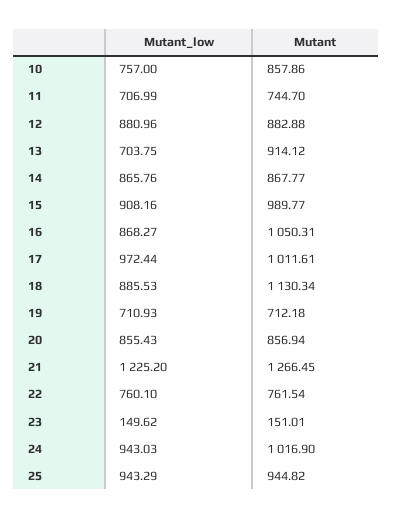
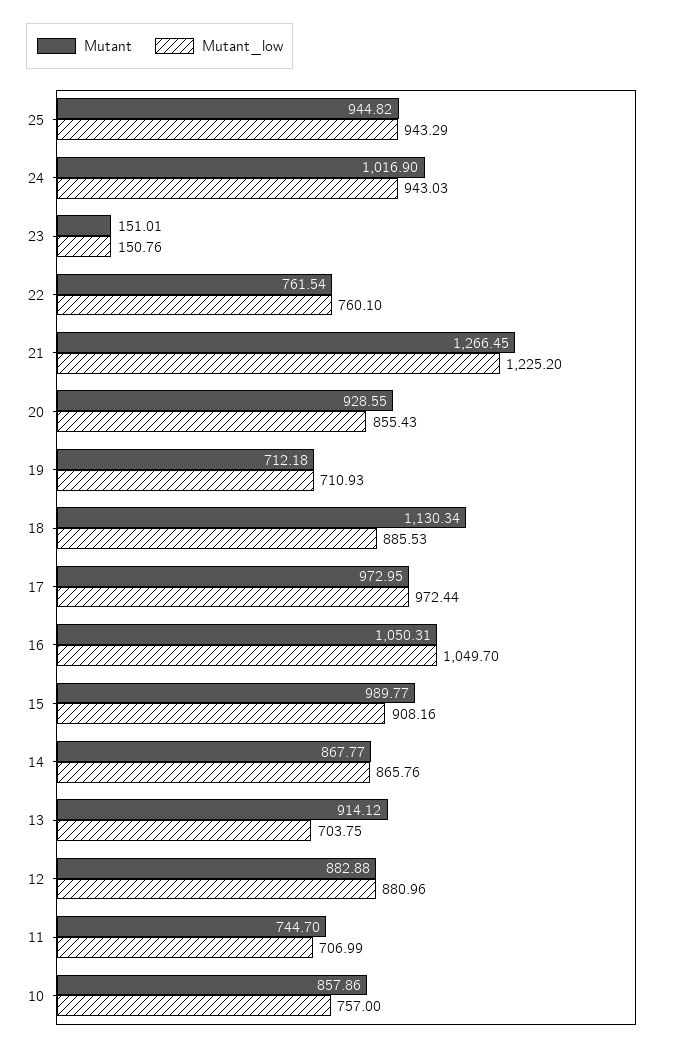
Mutant_low, 16: 868.27 -> 1049.7
Mutant, 17: 1011.61 -> 972.95
Mutant, 20: 856.94 -> 928.55
Mutant_low, 23: 149.62 -> 150.76

